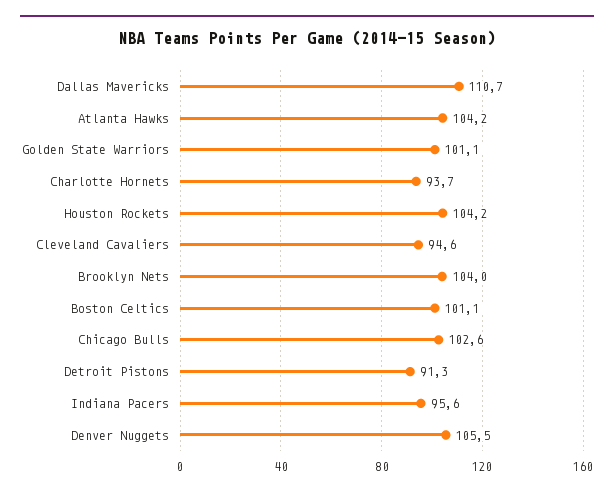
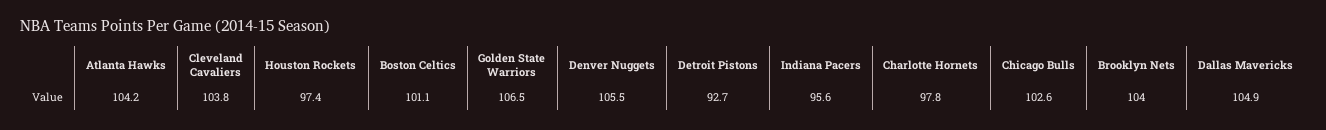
Dallas Mavericks: 110.7 -> 104.9
Golden State Warriors: 101.1 -> 106.5
Charlotte Hornets: 93.7 -> 97.8
Houston Rockets: 104.2 -> 97.4
Cleveland Cavaliers: 94.6 -> 103.8
Detroit Pistons: 91.3 -> 92.7

